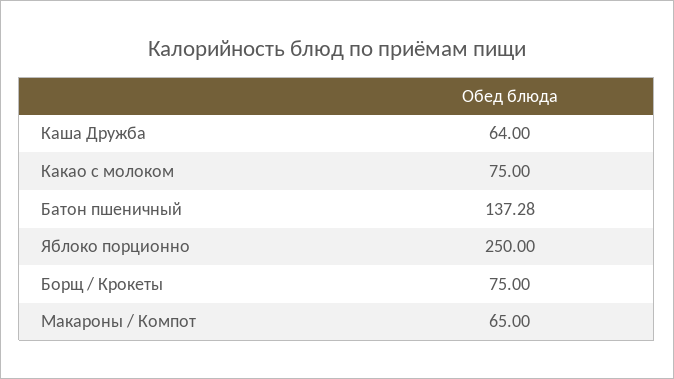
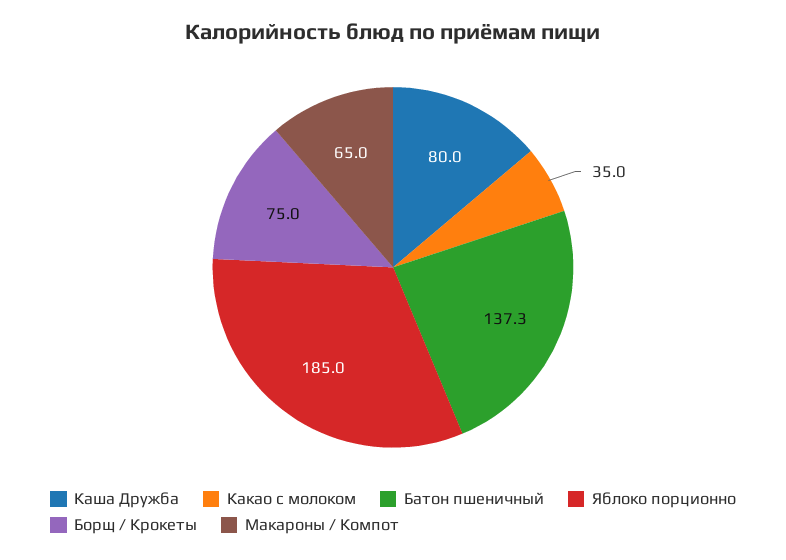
Каша Дружба: 64 -> 80
Какао с молоком: 75 -> 35
Яблоко порционно: 250 -> 185

